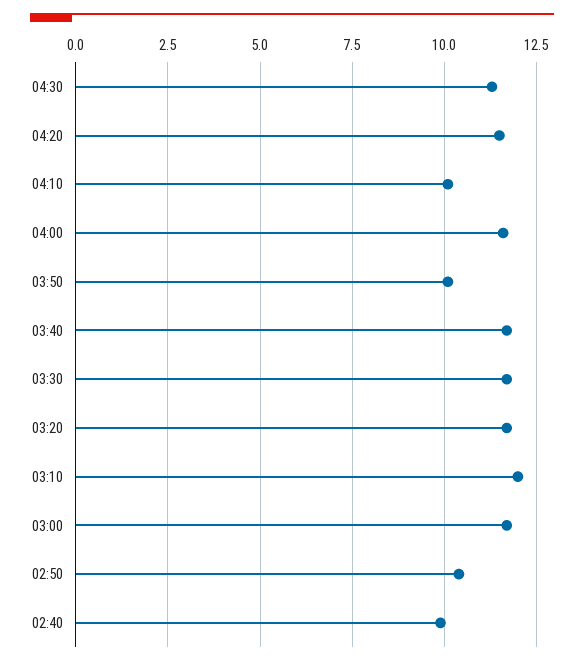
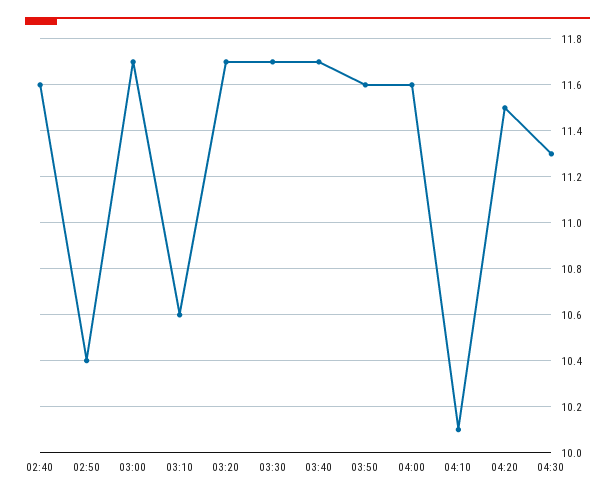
03:50: 10 -> 11.6
03:10: 12 -> 10.6
02:40: 10 -> 11.6

